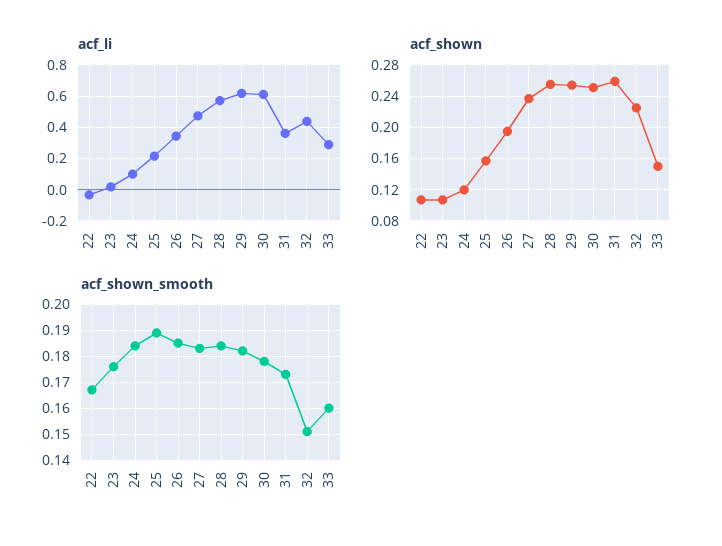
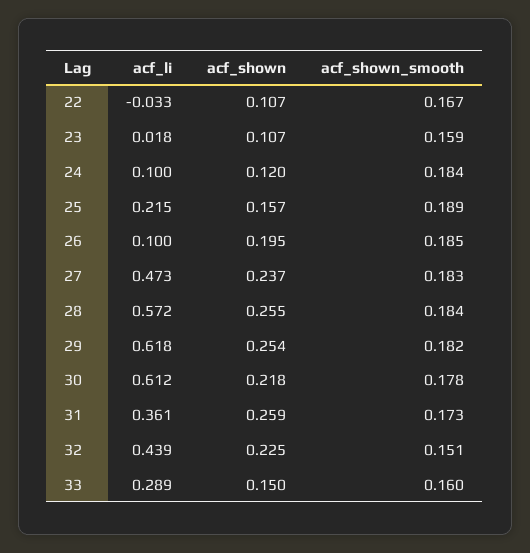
acf_li, 26: 0.35 -> 0.1
acf_shown, 30: 0.25 -> 0.218
acf_shown_smooth, 23: 0.175 -> 0.159

